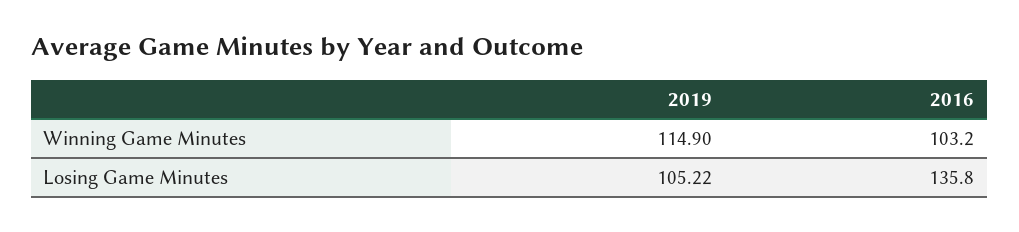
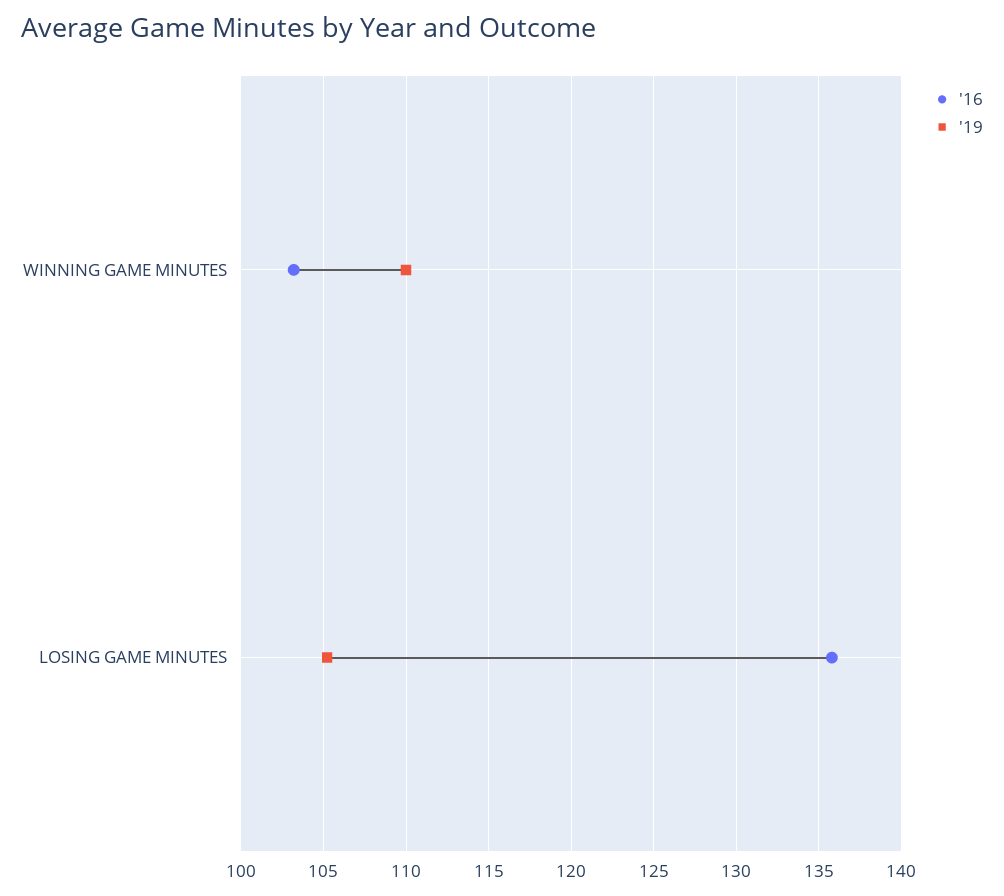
2019, Winning Game Minutes: 114.9 -> 110

